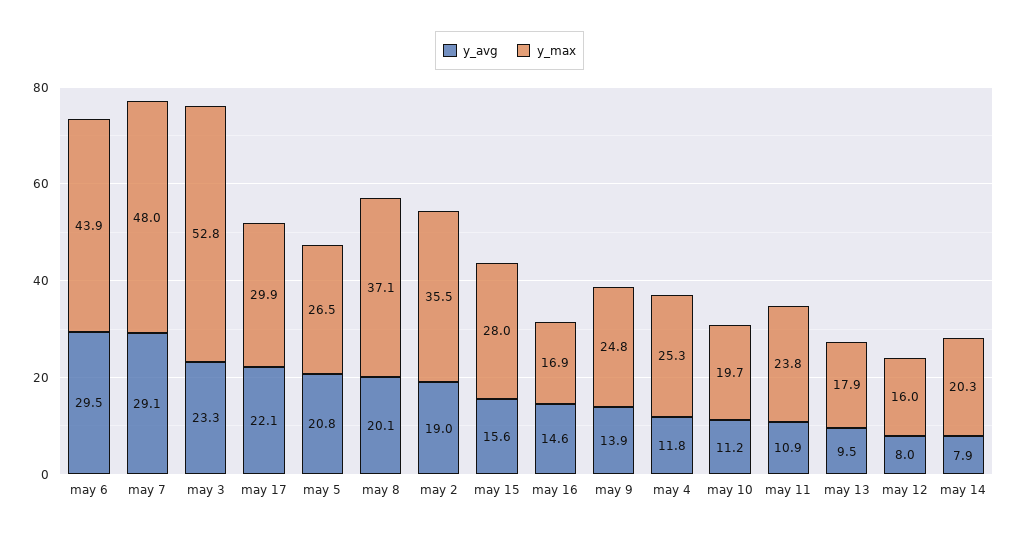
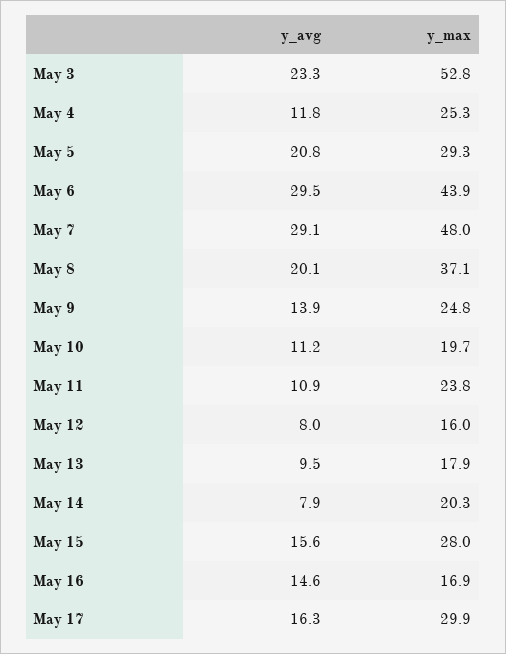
y_avg, may 17: 22.1 -> 16.3
y_max, may 5: 26.5 -> 29.3
y_avg, may 2: 19 -> none
y_max, may 2: 35.5 -> none

